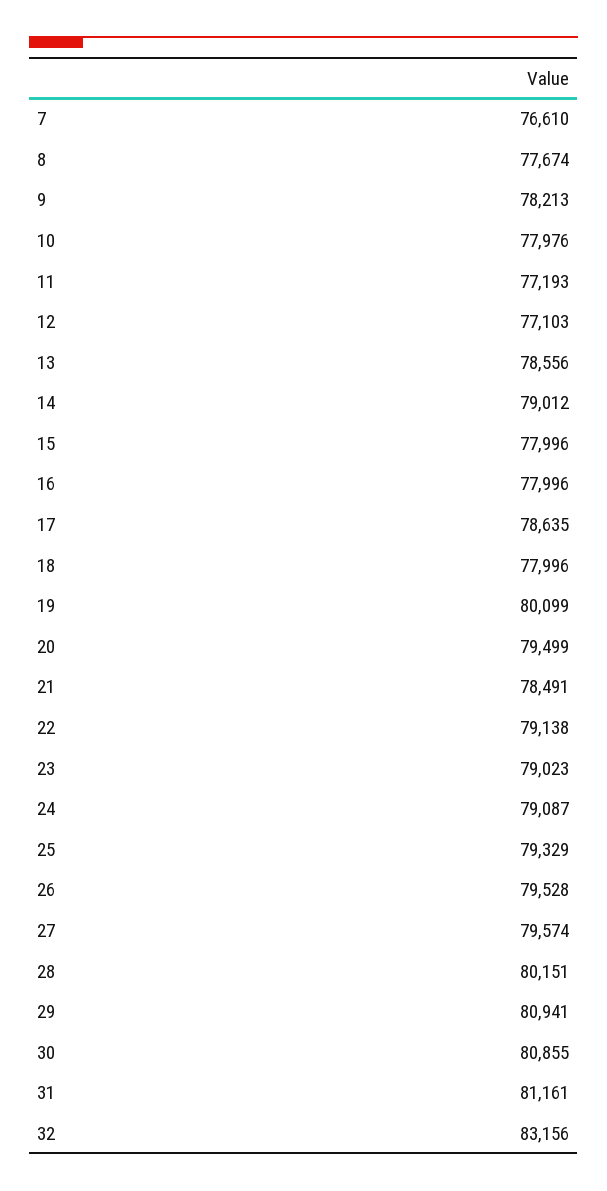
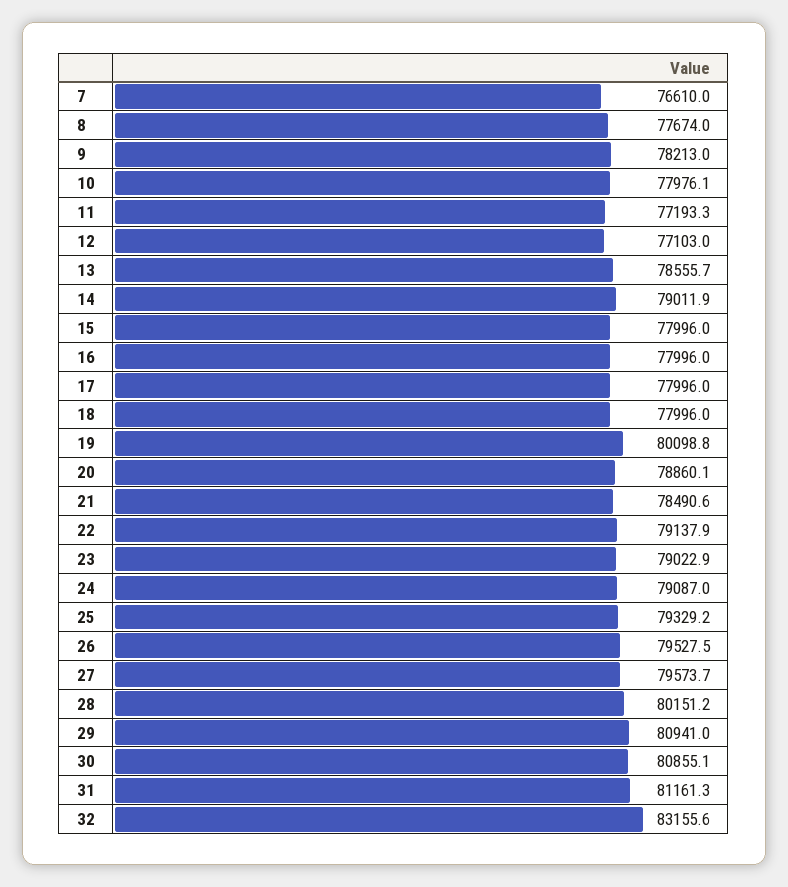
17: 78635 -> 77996
20: 79499 -> 78860.1

